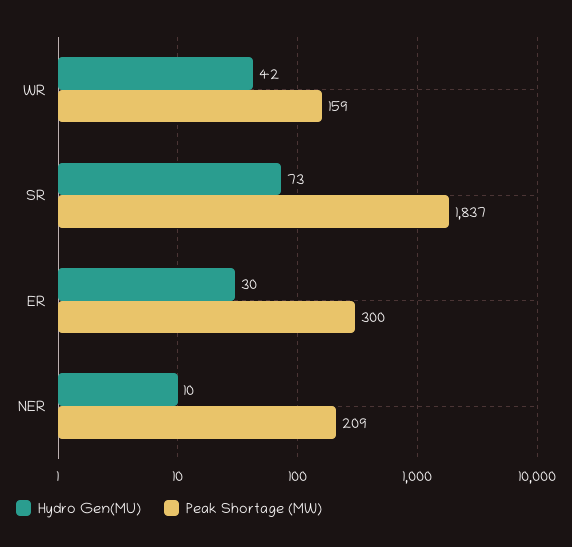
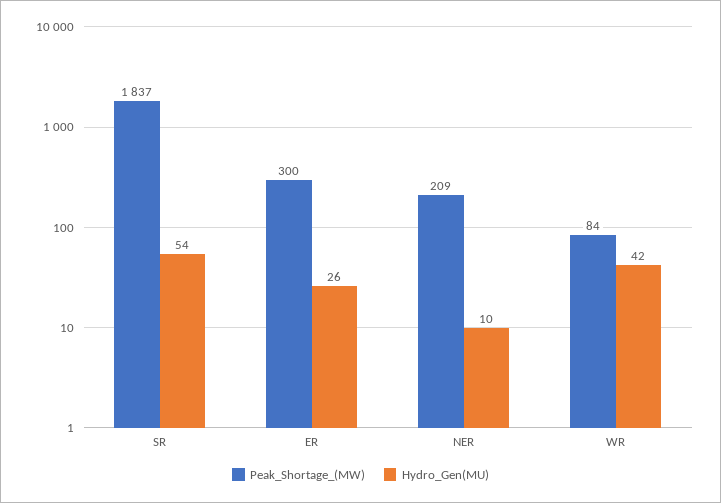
Peak Shortage (MW), WR: 159 -> 84
Hydro Gen(MU), SR: 73 -> 54
Hydro Gen(MU), ER: 30 -> 26

